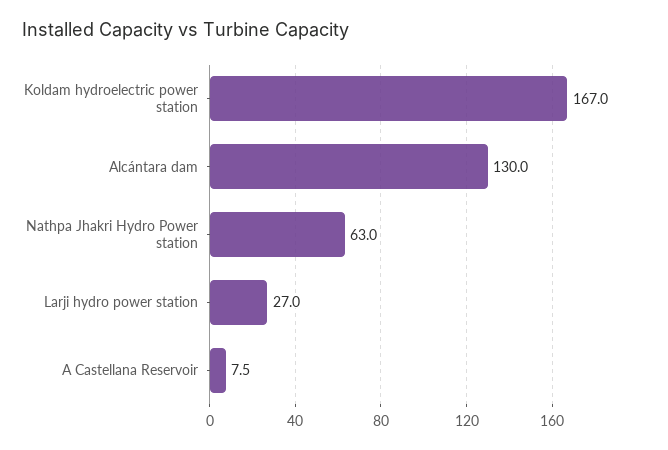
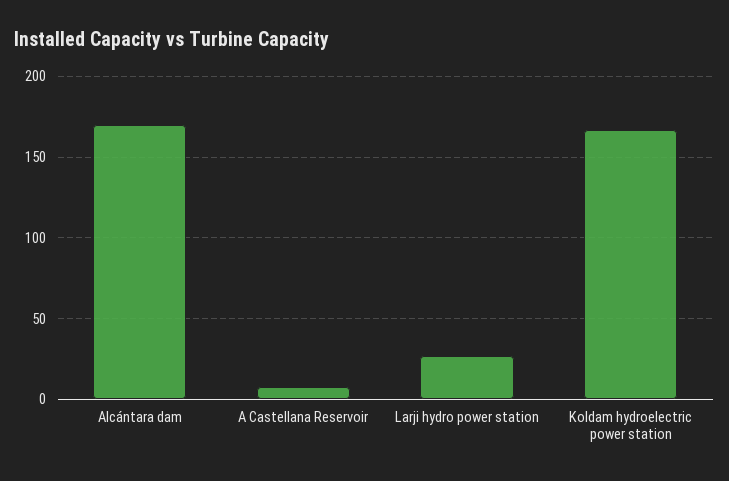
Alcántara dam: 130 -> 170
Nathpa Jhakri Hydro Power station: 63 -> none

